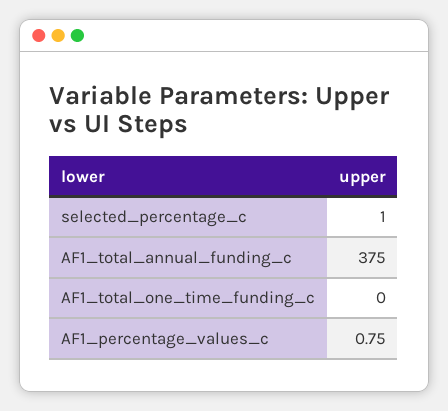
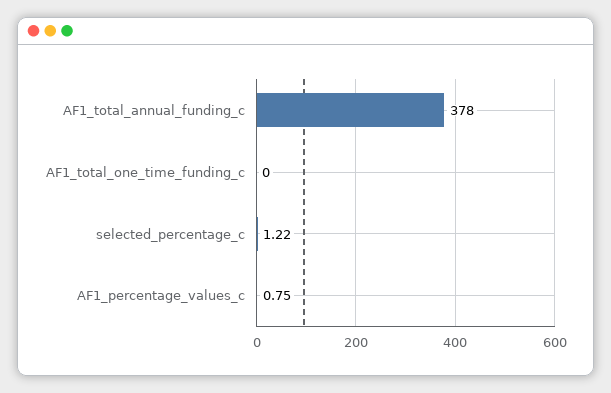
selected_percentage_c: 1 -> 1.22
AF1_total_annual_funding_c: 375 -> 378

